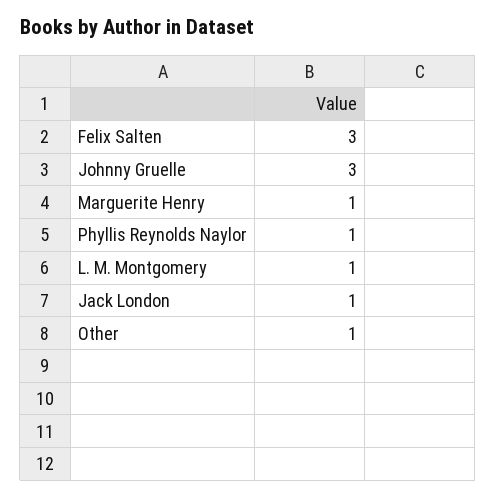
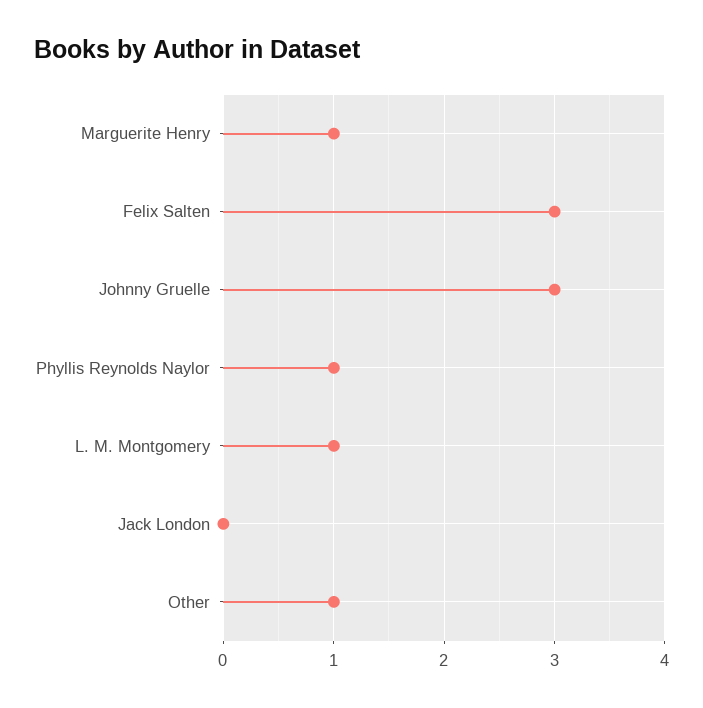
Jack London: 1 -> 0

